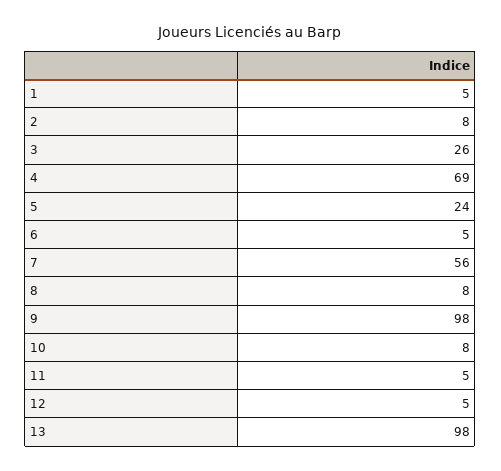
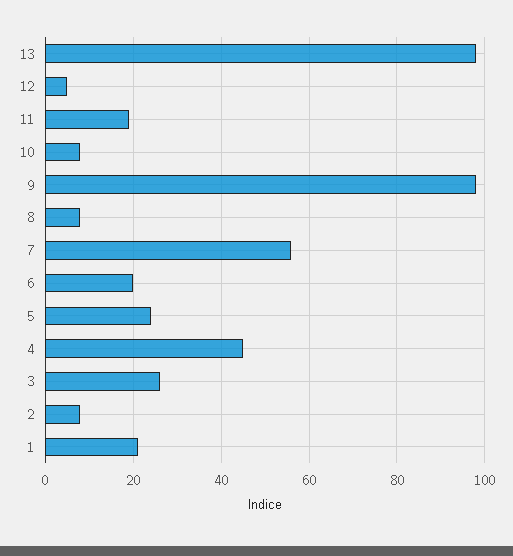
1: 5 -> 20
4: 69 -> 45
6: 5 -> 20
11: 5 -> 20

